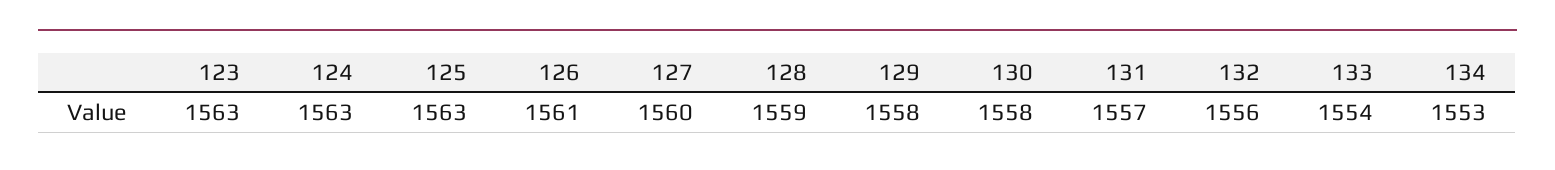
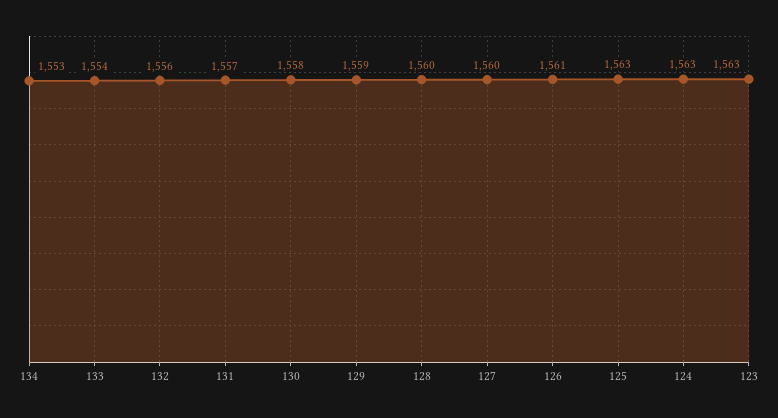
128: 1559 -> 1560
129: 1558 -> 1559

